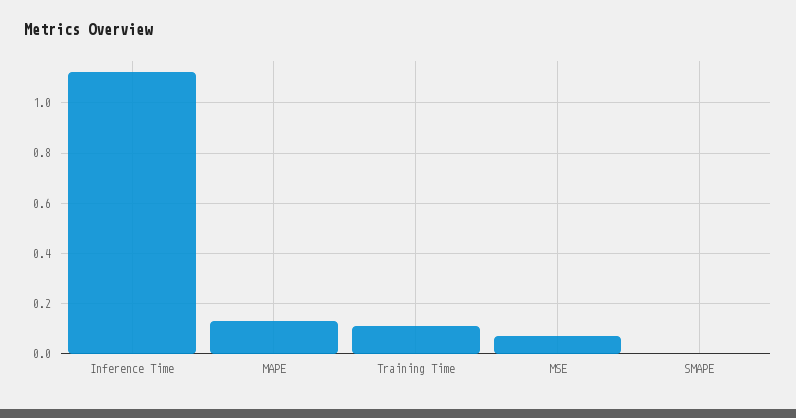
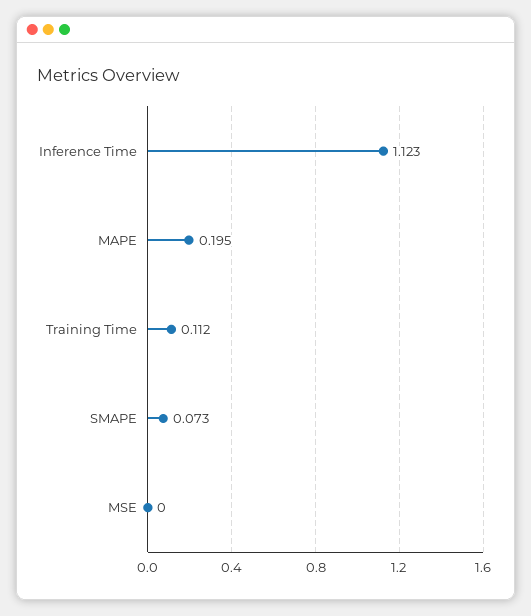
MAPE: 0.125 -> 0.195
MSE: 0.075 -> 0
SMAPE: 0 -> 0.073

